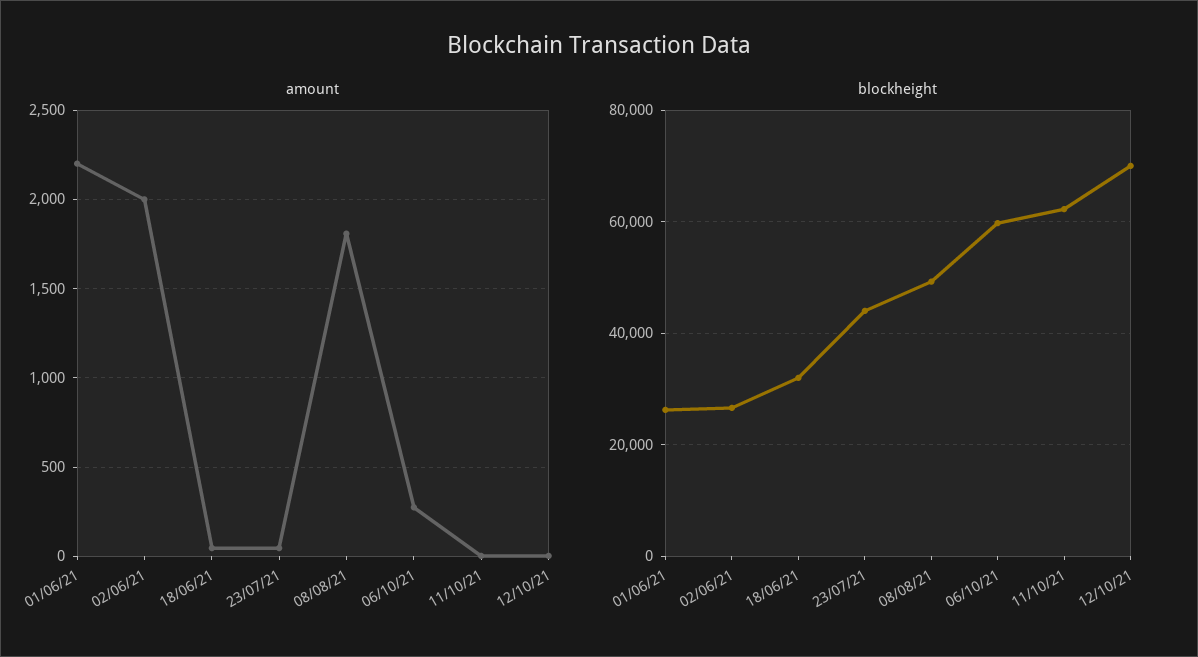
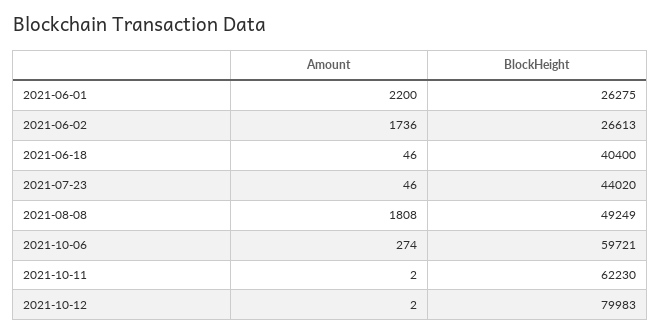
amount, 02/06/21: 2000 -> 1736
blockheight, 18/06/21: 32000 -> 40400
blockheight, 12/10/21: 70000 -> 79983

